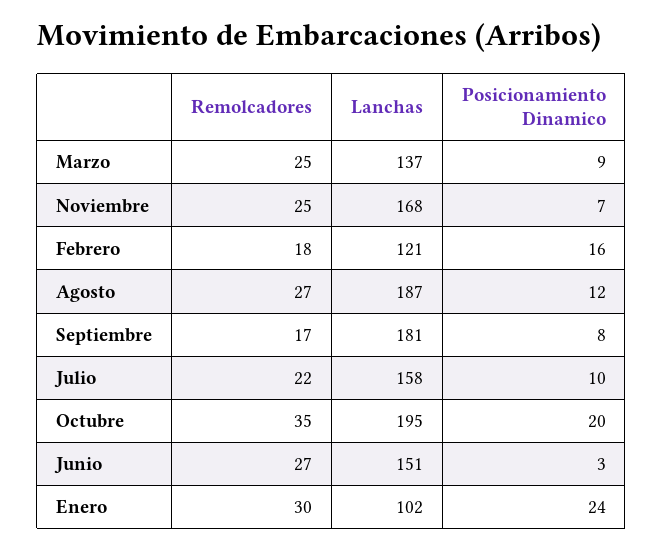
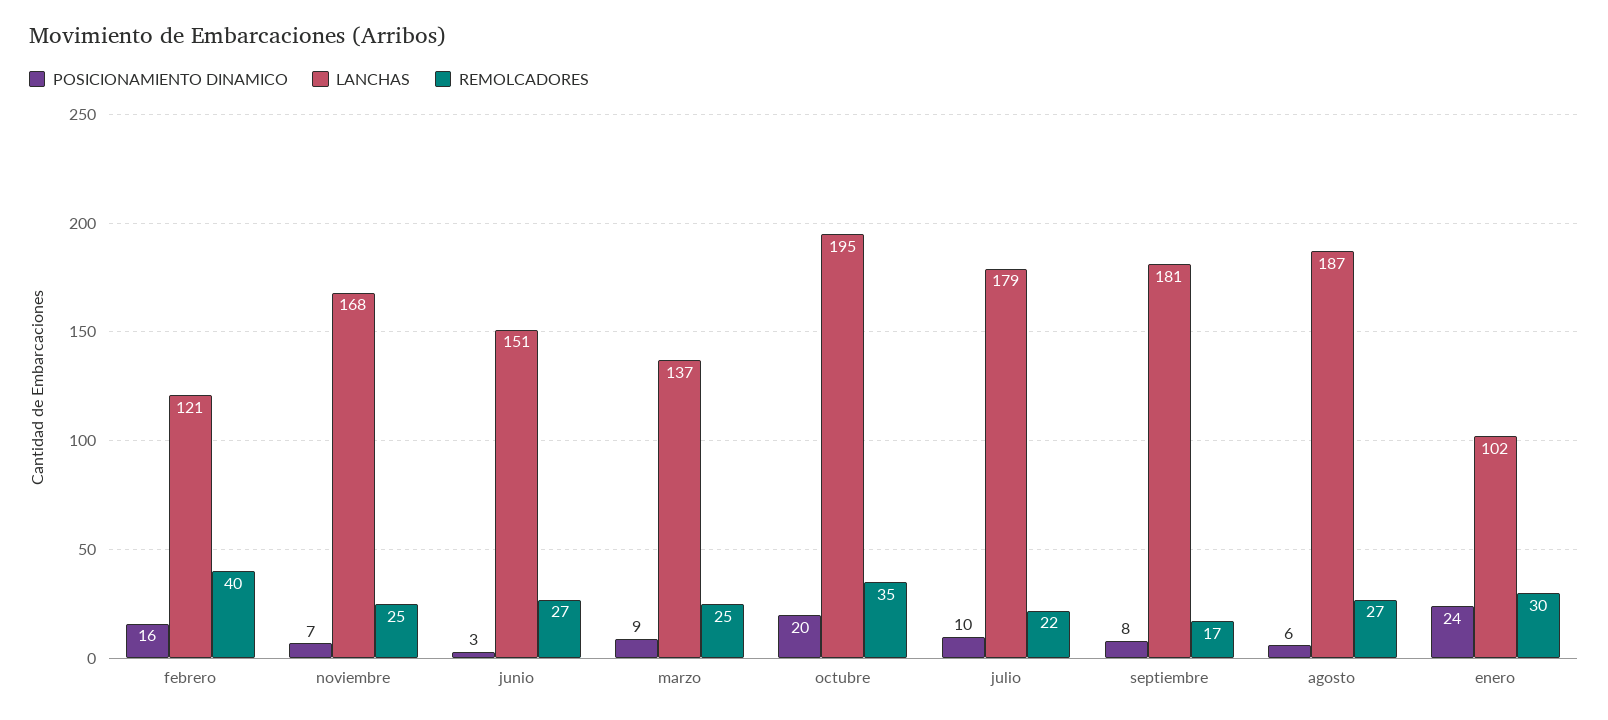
Remolcadores, Febrero: 18 -> 40
Posicionamiento Dinamico, Agosto: 12 -> 6
Lanchas, Julio: 158 -> 179

